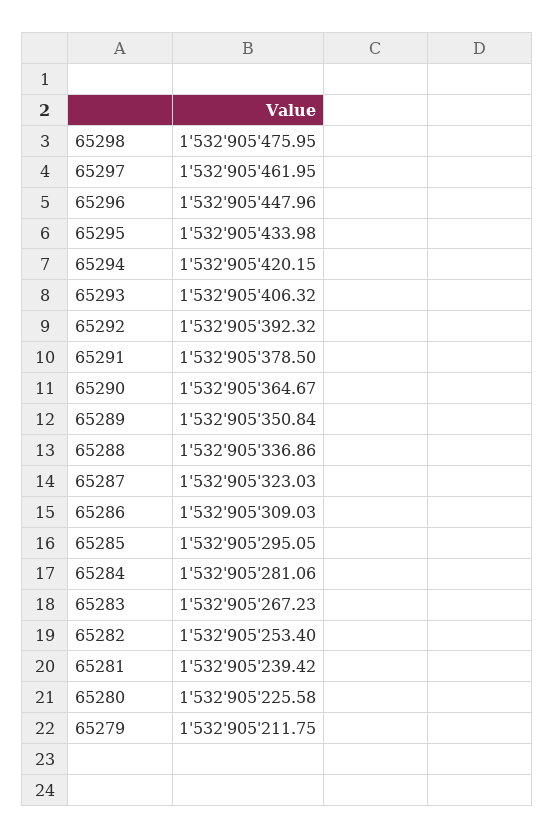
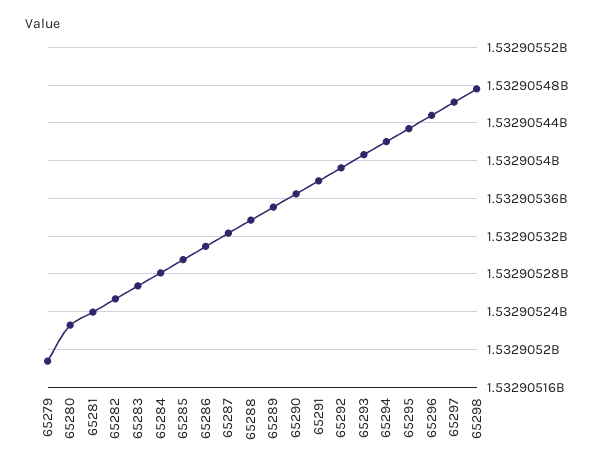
65279: 1532905211.75 -> 1532905190

